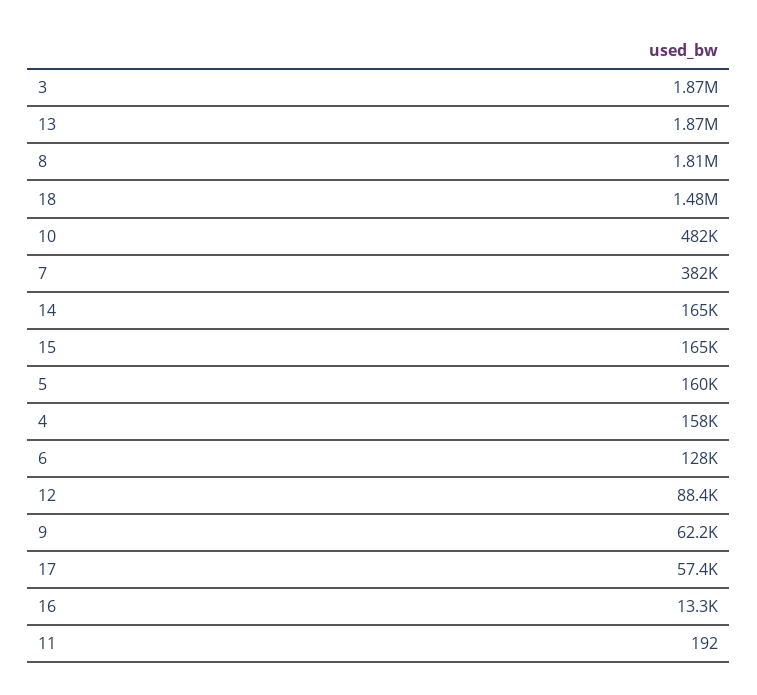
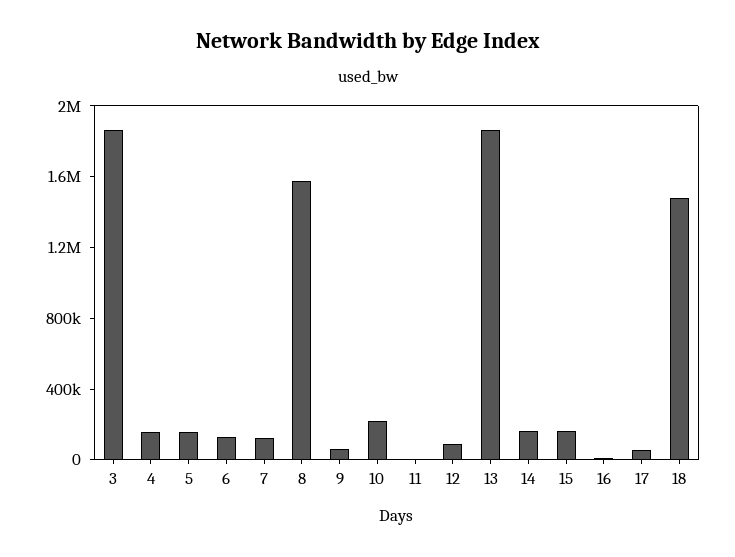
8: 1810000 -> 1600000
10: 482000 -> 200000
7: 382000 -> 100000

